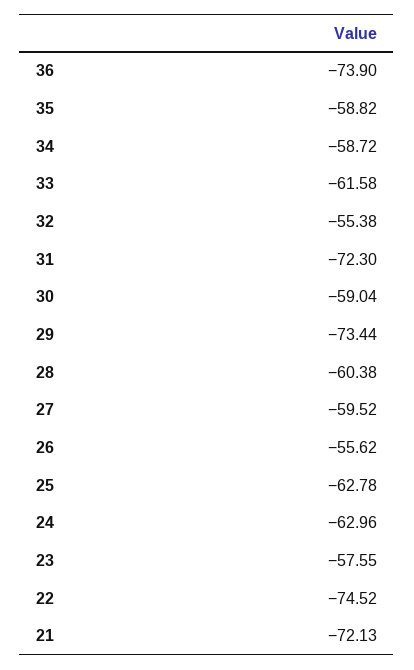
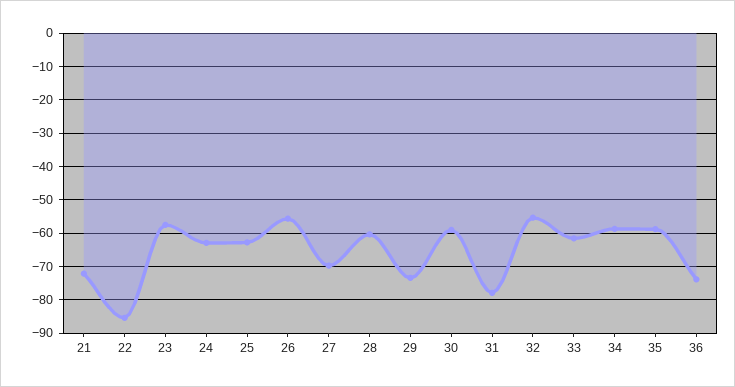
31: -72.3 -> -78
27: -59.52 -> -70
22: -74.52 -> -86

